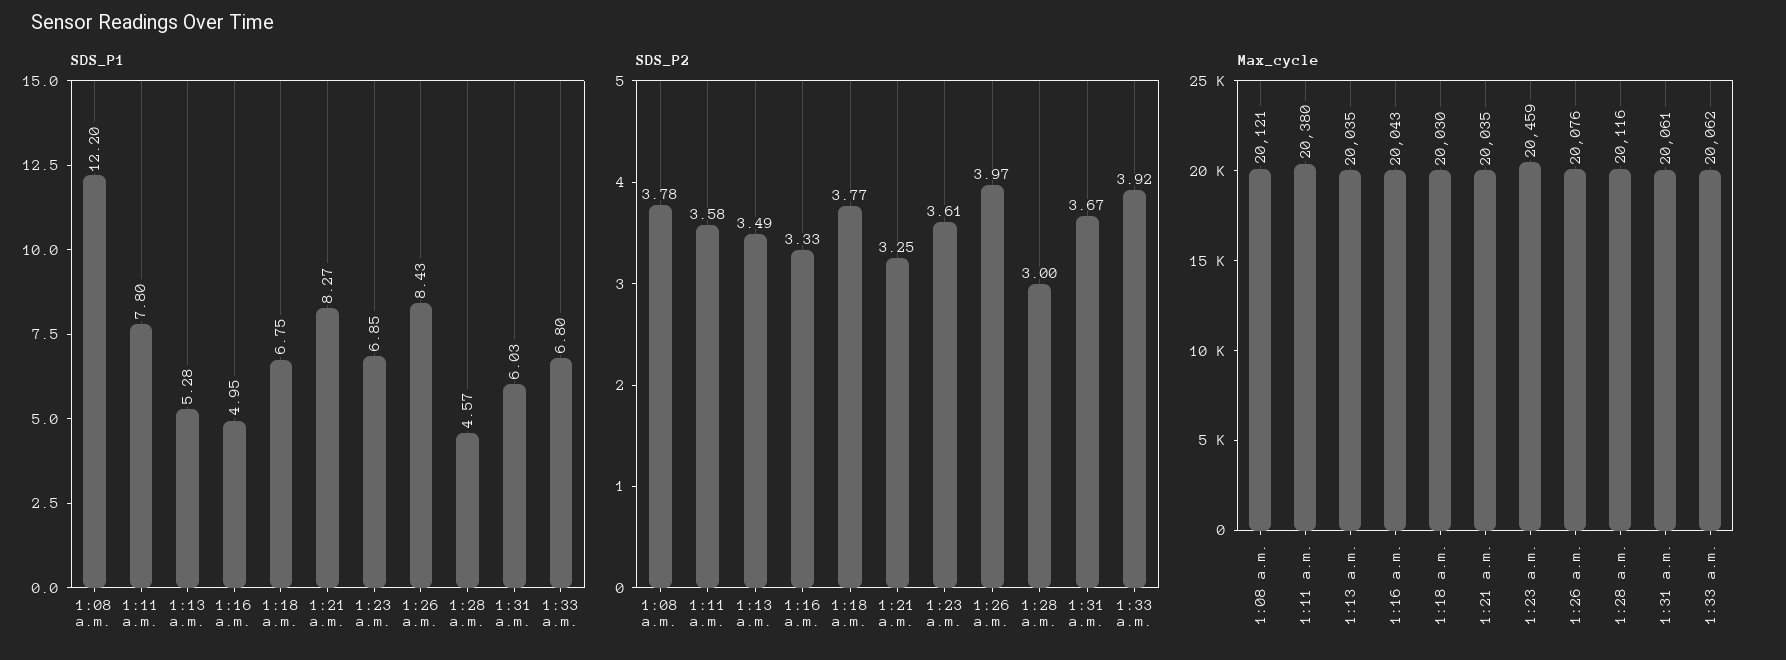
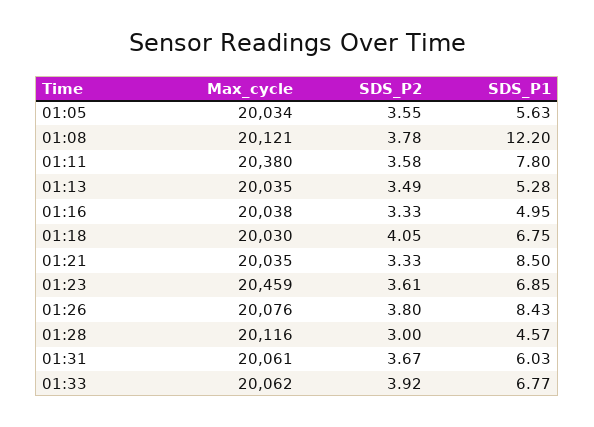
SDS_P1, 1:21 a.m.: 8.27 -> 8.5
SDS_P1, 1:33 a.m.: 6.8 -> 6.77
SDS_P2, 1:18 a.m.: 3.77 -> 4.05
SDS_P2, 1:21 a.m.: 3.25 -> 3.33
SDS_P2, 1:26 a.m.: 3.97 -> 3.8
Max_cycle, 1:16 a.m.: 20043 -> 20038
Max_cycle, 01:05: none -> 20034
SDS_P2, 01:05: none -> 3.55
SDS_P1, 01:05: none -> 5.63

